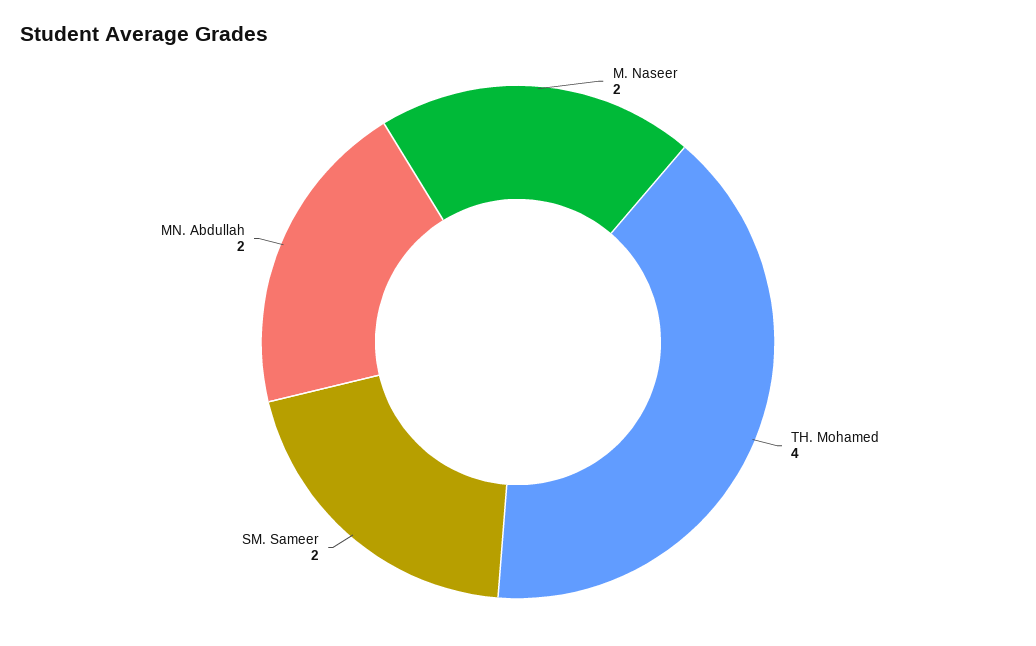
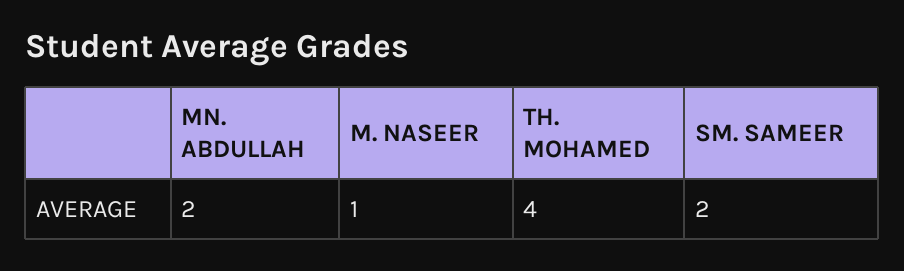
M. Naseer: 2 -> 1

